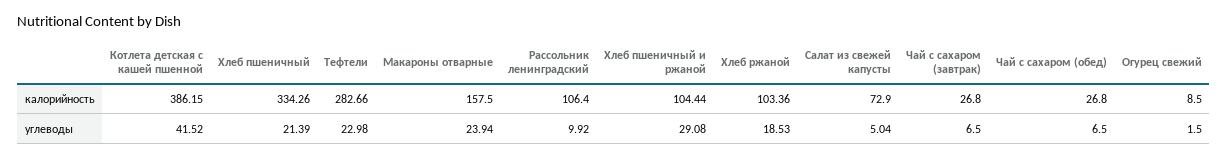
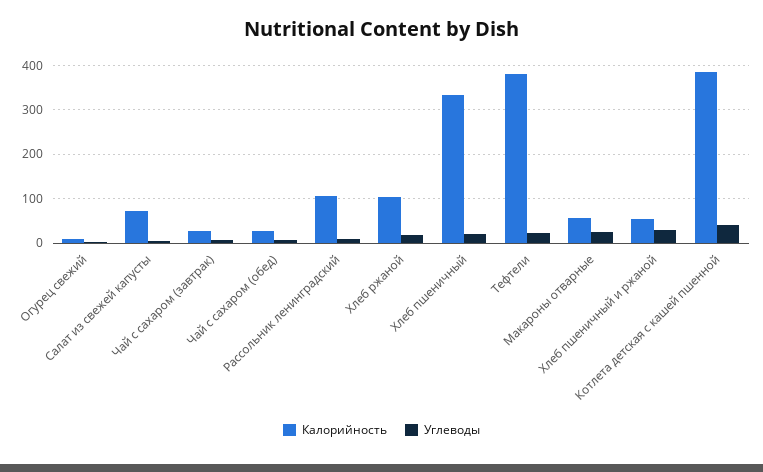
калорийность, Тефтели: 282.66 -> 380
калорийность, Макароны отварные: 157.5 -> 60
калорийность, Хлеб пшеничный и ржаной: 104.44 -> 60

